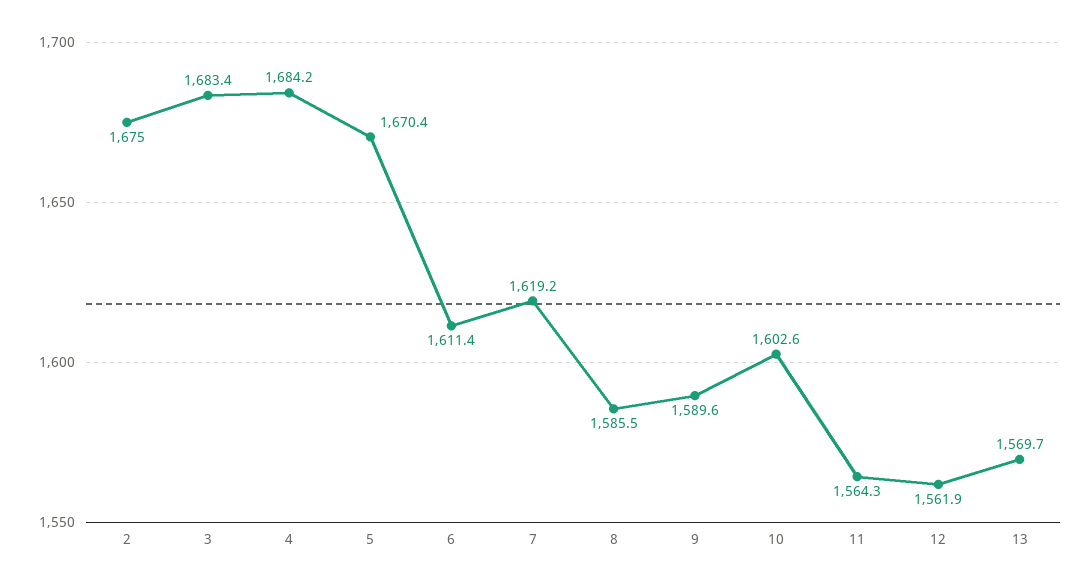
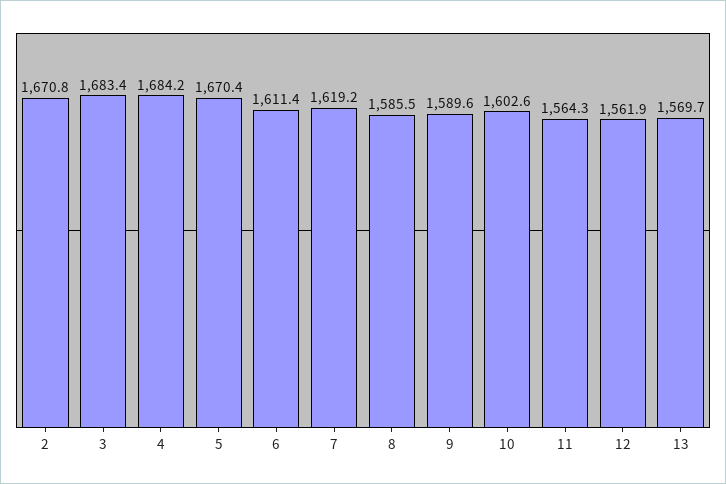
2: 1675 -> 1670.8

